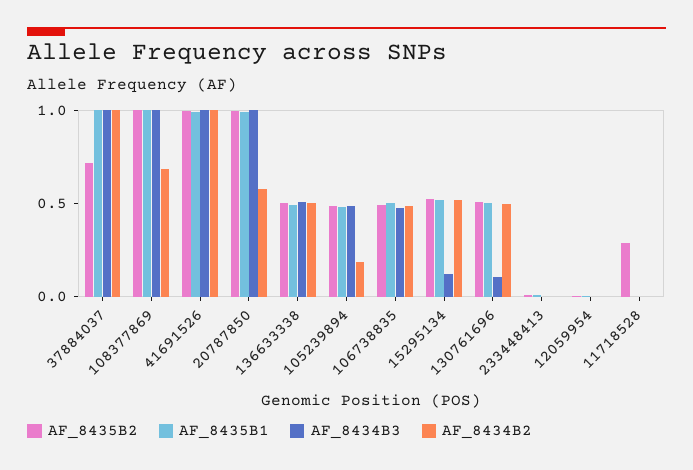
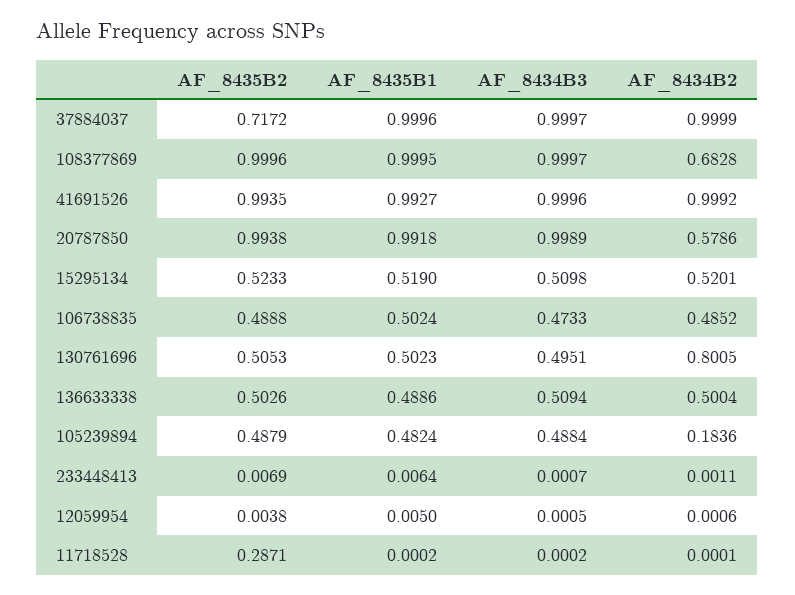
AF_8434B3, 15295134: 0.1 -> 0.5098
AF_8434B3, 130761696: 0.1 -> 0.4951
AF_8434B2, 130761696: 0.5 -> 0.8005

